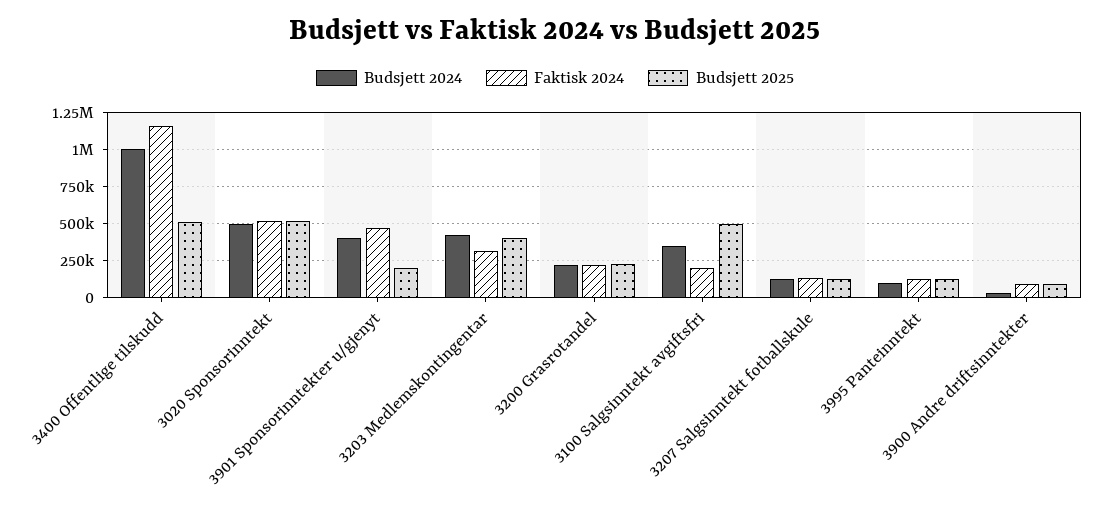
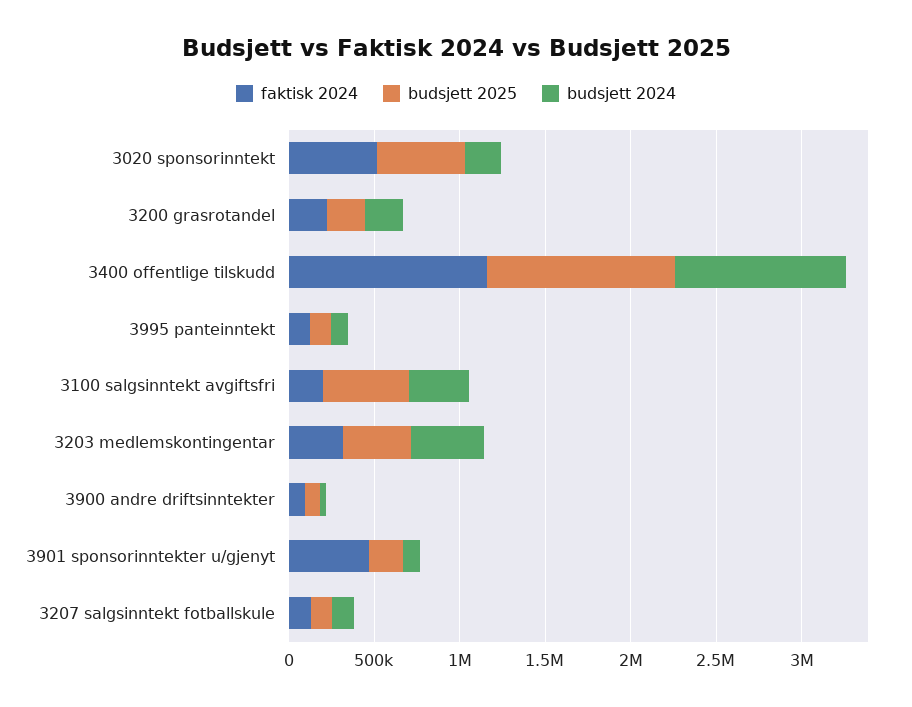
Budsjett 2025, 3400 Offentlige tilskudd: 500000 -> 1100000
Budsjett 2024, 3020 Sponsorinntekt: 500000 -> 200000
Budsjett 2024, 3901 Sponsorinntekter u/gjenyt: 400000 -> 100000

